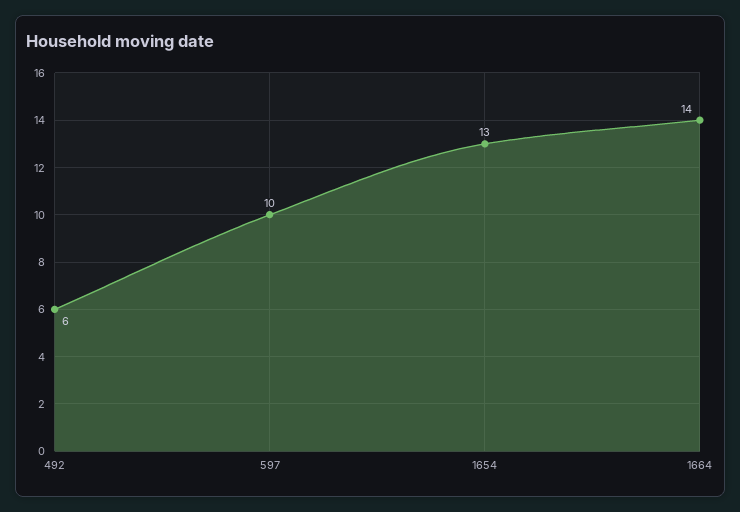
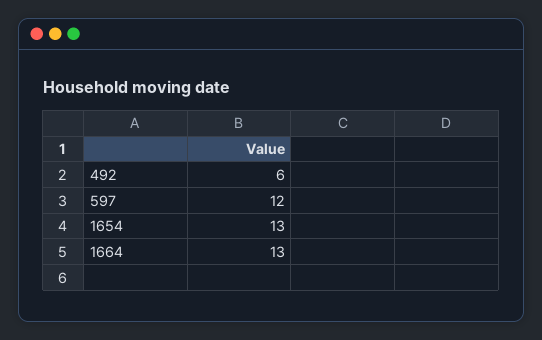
597: 10 -> 12
1664: 14 -> 13

